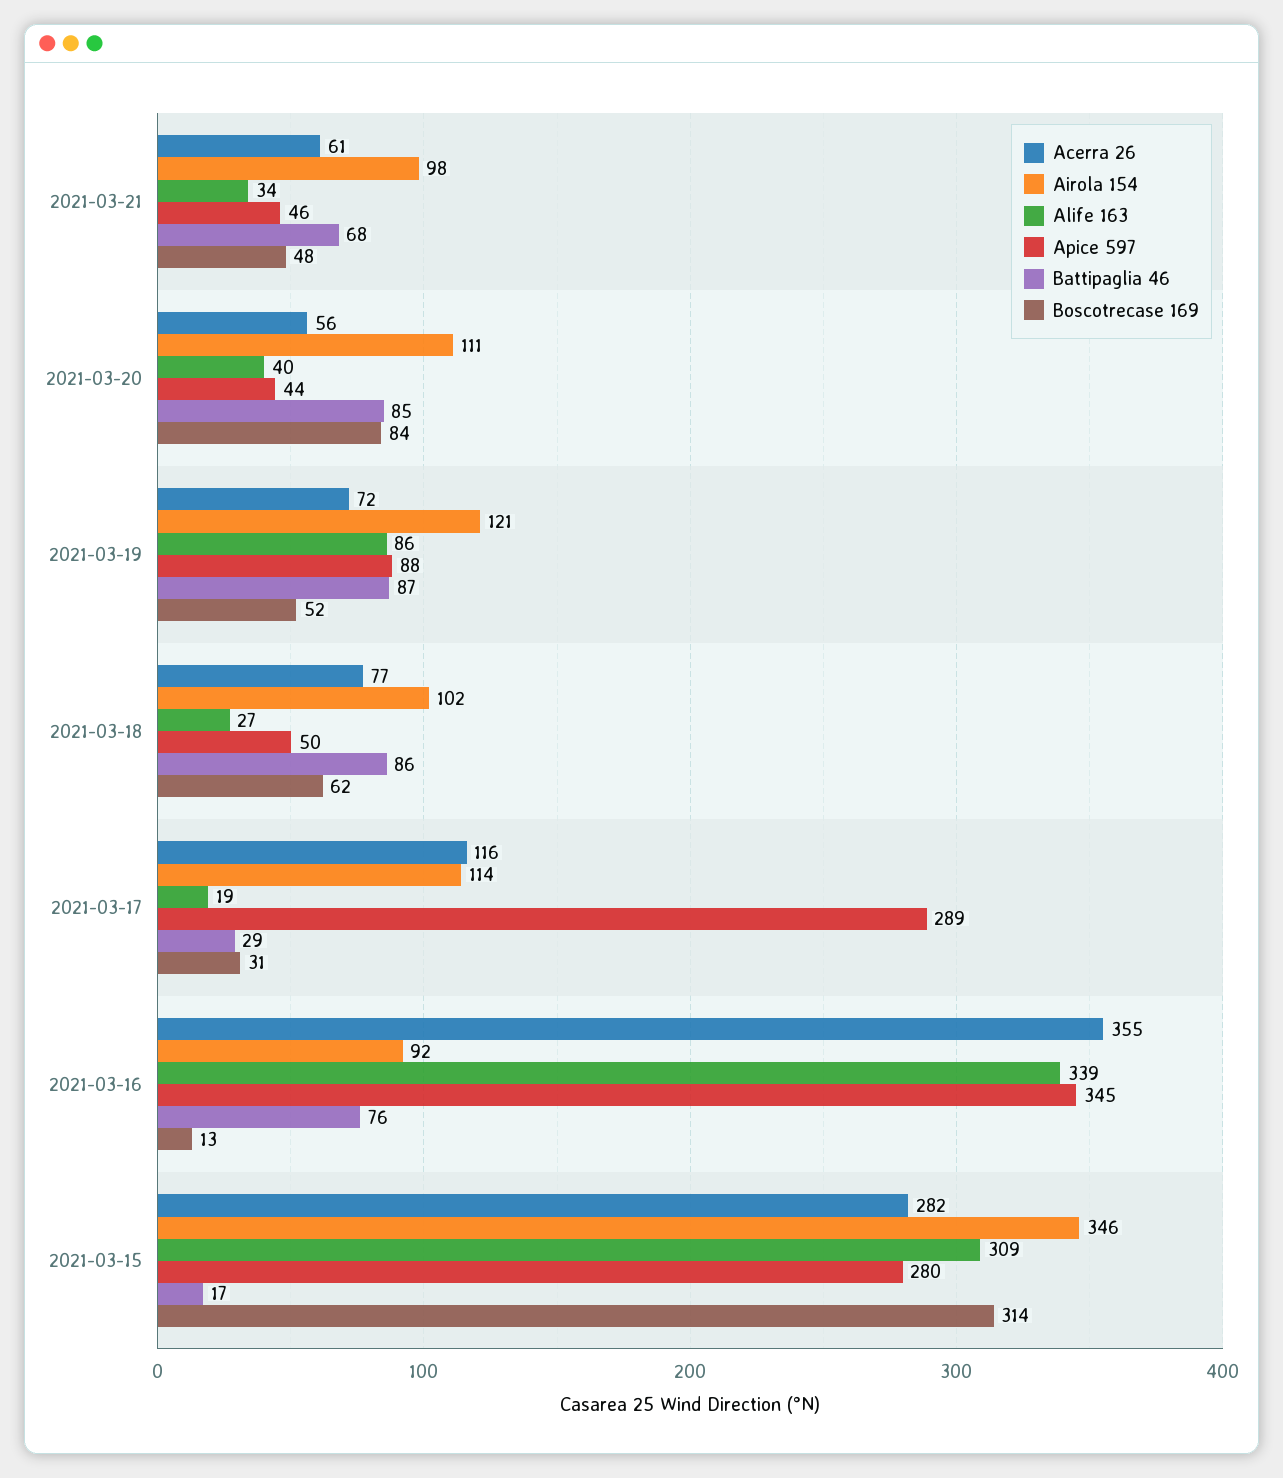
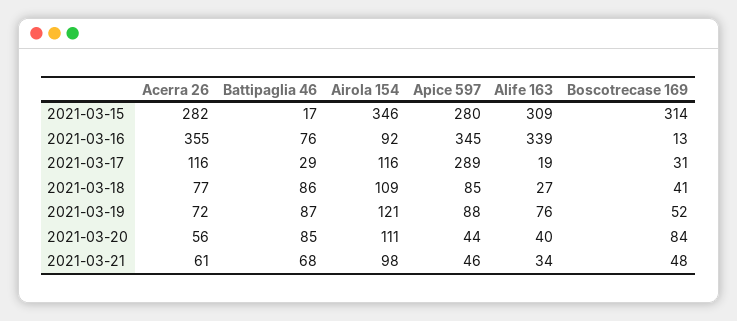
Alife 163, 2021-03-19: 86 -> 76
Airola 154, 2021-03-18: 102 -> 109
Apice 597, 2021-03-18: 50 -> 85
Boscotrecase 169, 2021-03-18: 62 -> 41
Airola 154, 2021-03-17: 114 -> 116

